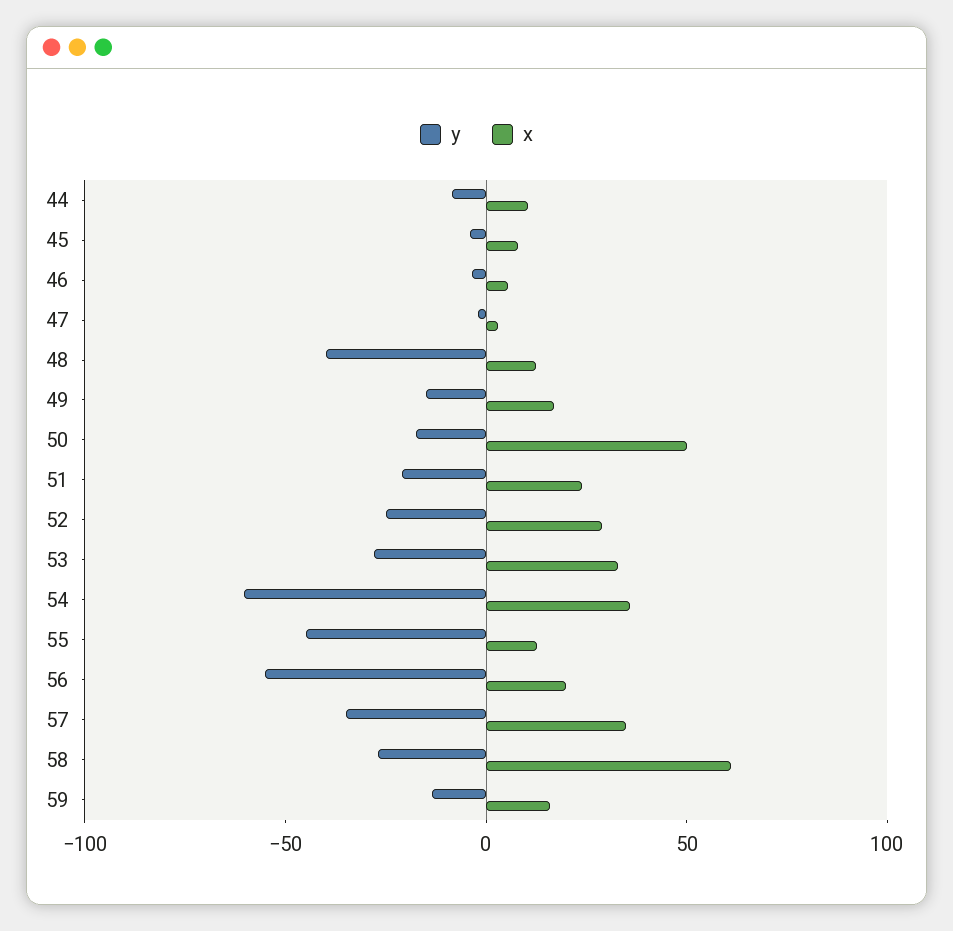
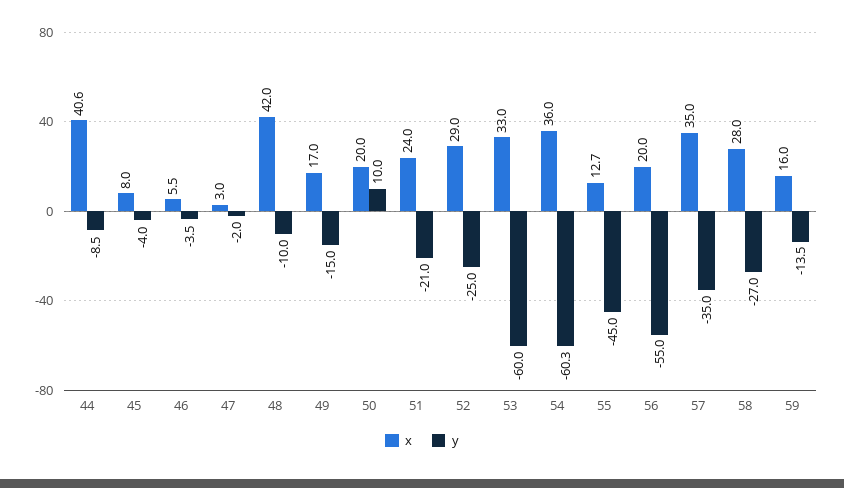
x, 44: 10 -> 40.6
y, 48: -40 -> -10
x, 48: 10 -> 42
y, 50: -20 -> 10
x, 50: 50 -> 20
y, 53: -30 -> -60
x, 58: 60 -> 28

